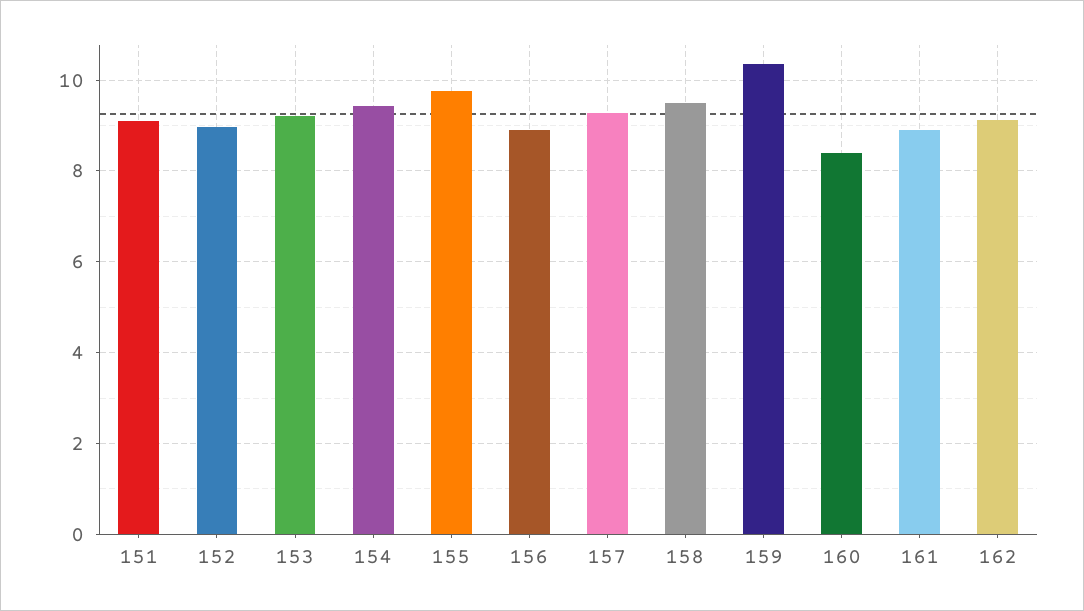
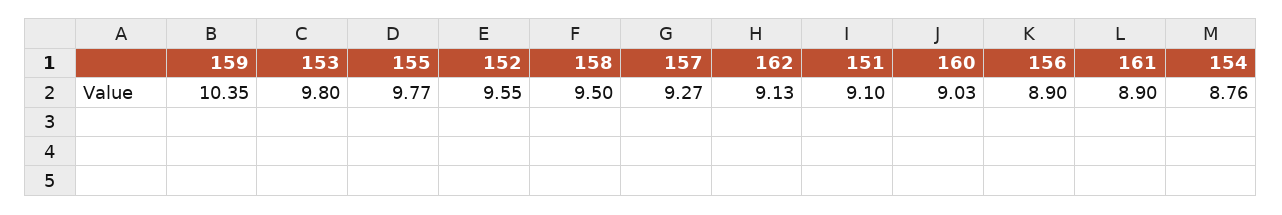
152: 9 -> 9.55
153: 9.2 -> 9.8
154: 9.4 -> 8.76
160: 8.4 -> 9.03

